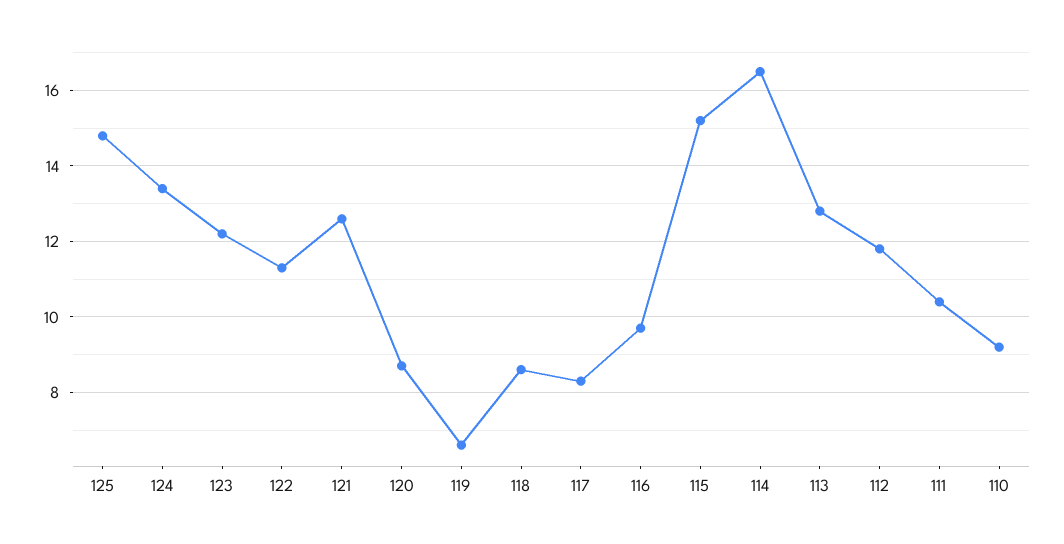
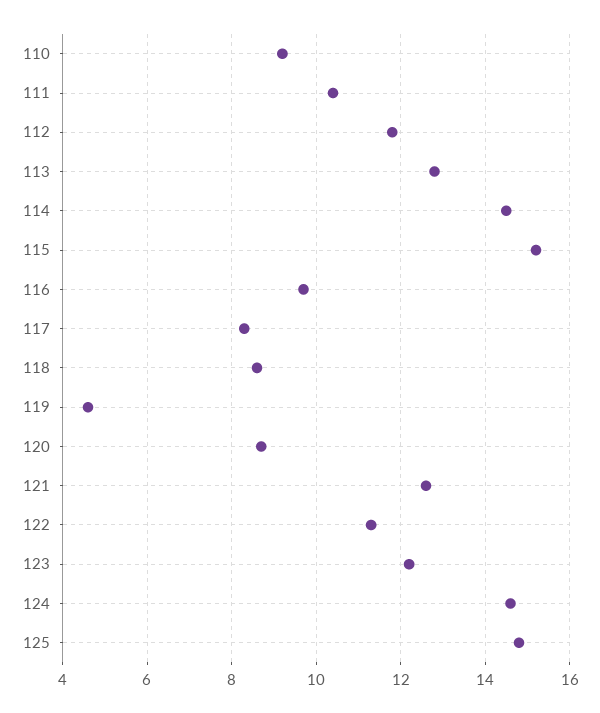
124: 13.5 -> 14.5
119: 6.5 -> 4.5
114: 16.5 -> 14.5

